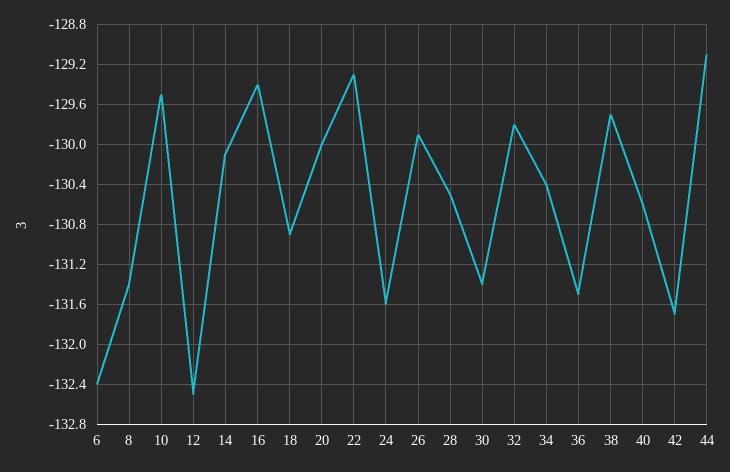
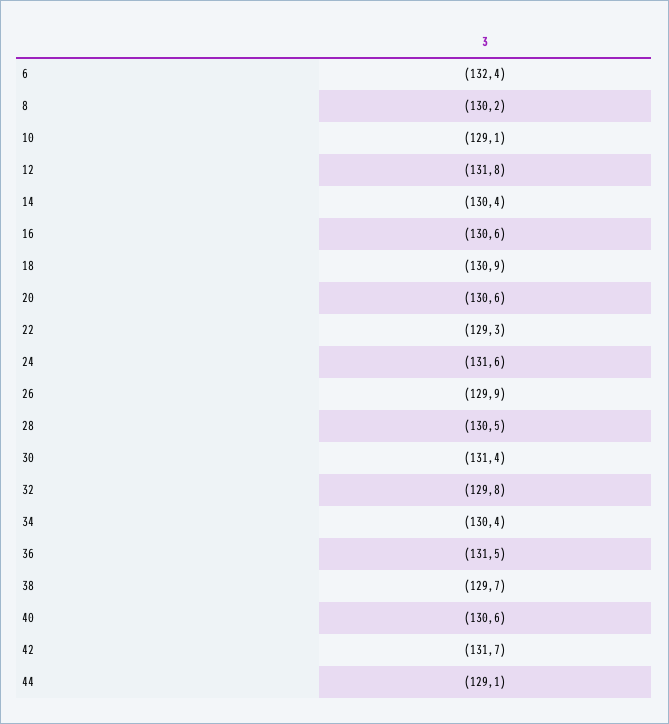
8: -131.4 -> -130.2
10: -129.5 -> -129.1
12: -132.5 -> -131.8
14: -130.1 -> -130.4
16: -129.4 -> -130.6
20: -130 -> -130.6

